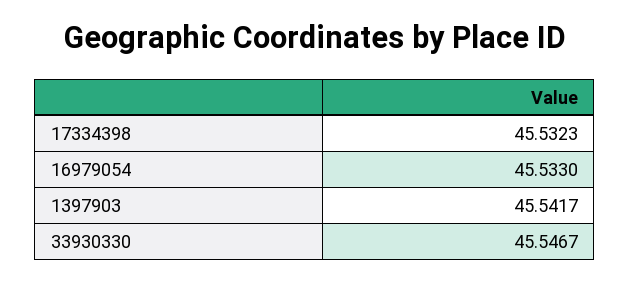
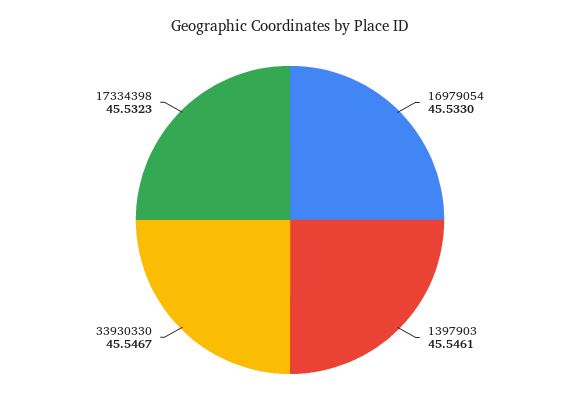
1397903: 45.5417 -> 45.5461

